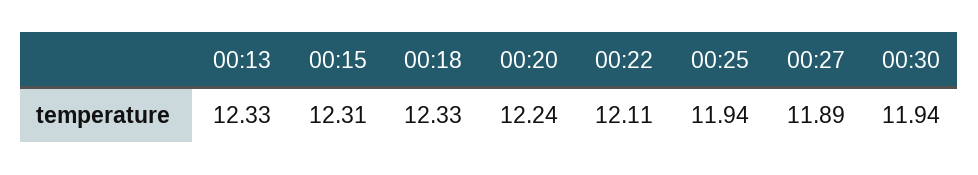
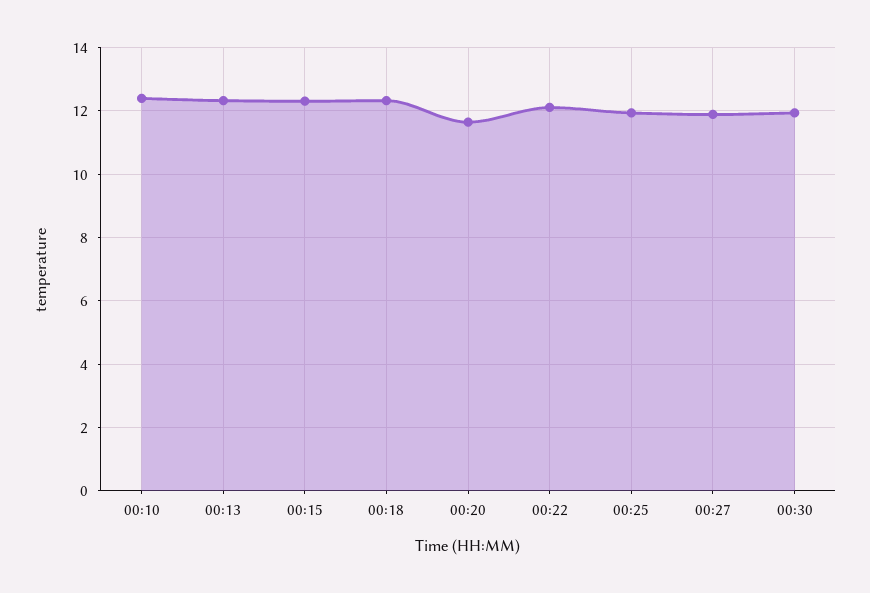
00:20: 12.24 -> 11.6
00:10: none -> 12.4

